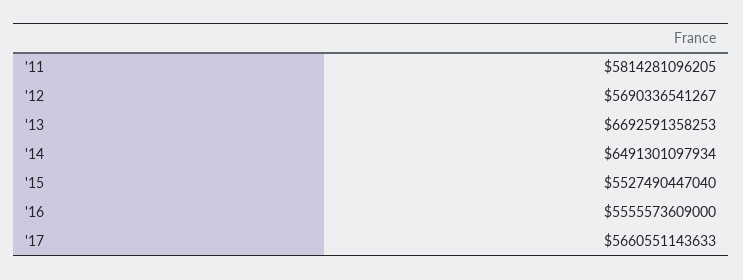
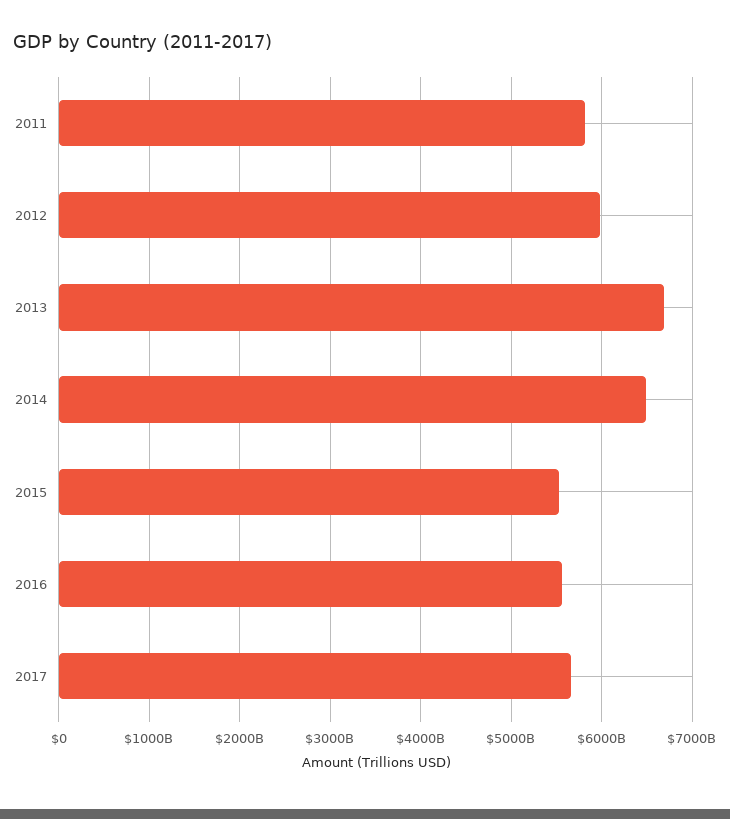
'12: 5690336541267 -> 6000000000000

